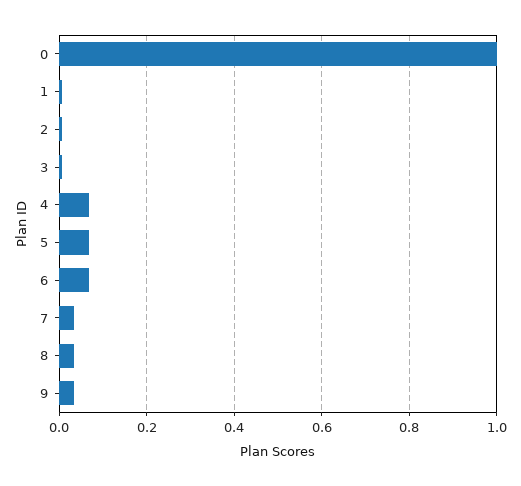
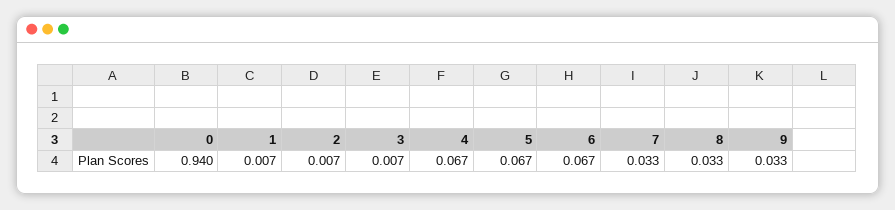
0: 1 -> 0.94

